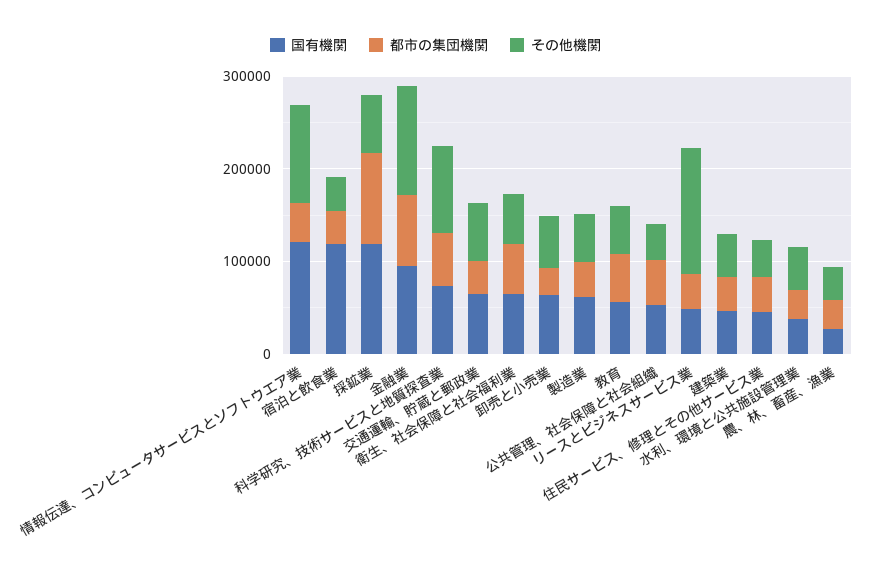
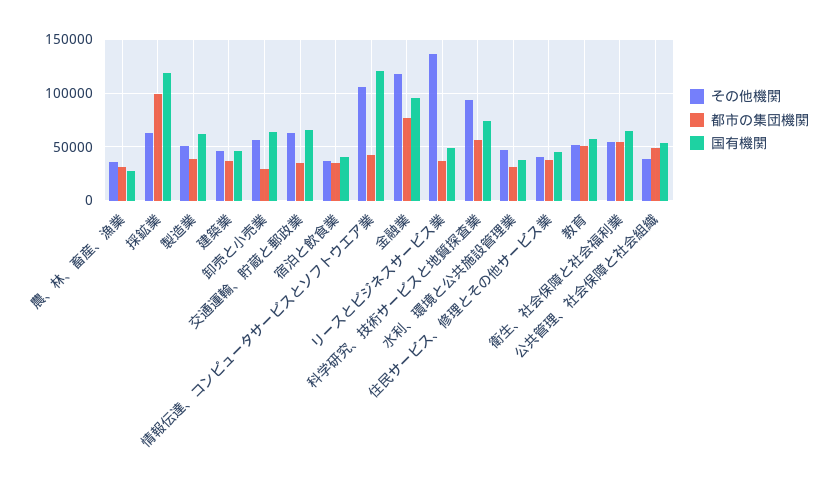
国有機関, 宿泊と飲食業: 120000 -> 40000

